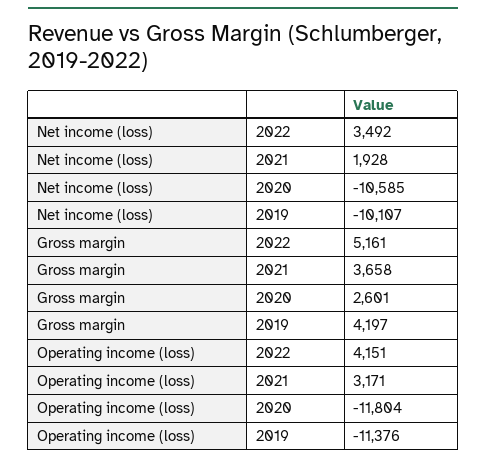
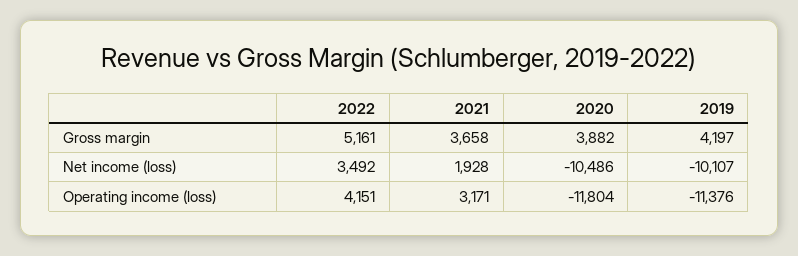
Net income (loss), 2020: -10585 -> -10486
Gross margin, 2020: 2601 -> 3882

